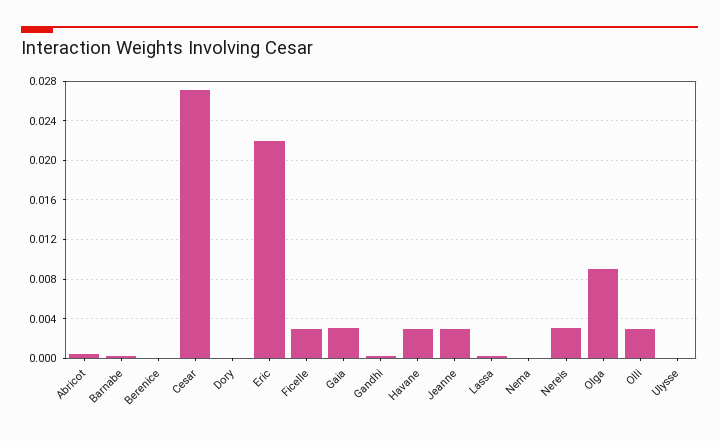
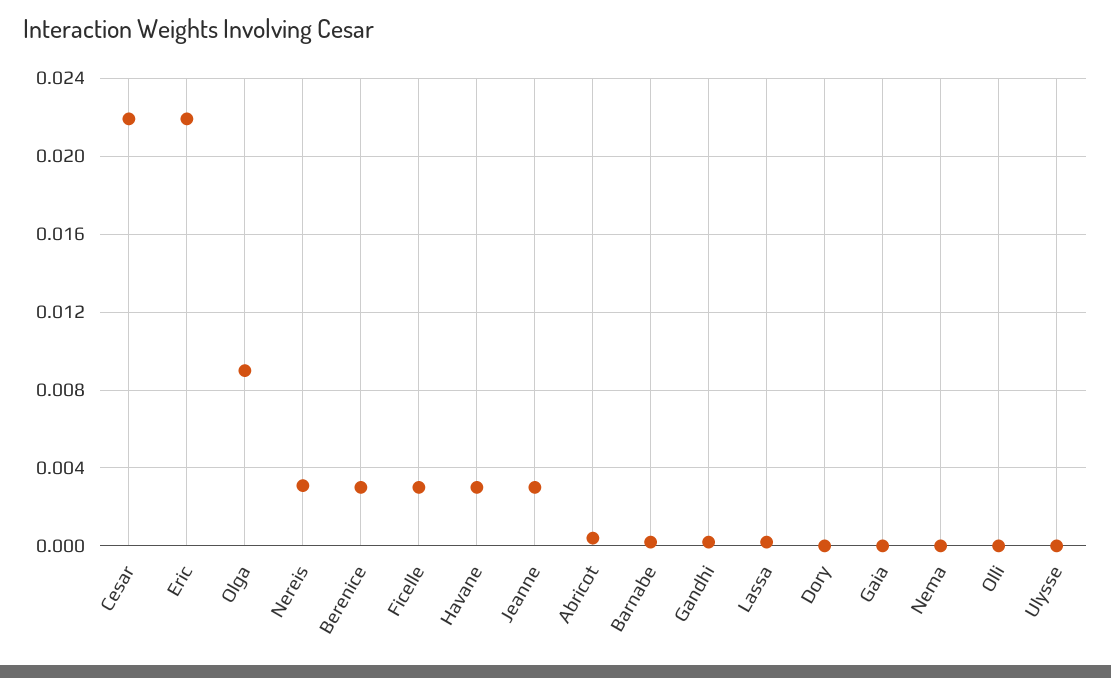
Berenice: 0 -> 0.003
Cesar: 0.027 -> 0.022
Gaia: 0.003 -> 0
Olli: 0.003 -> 0

